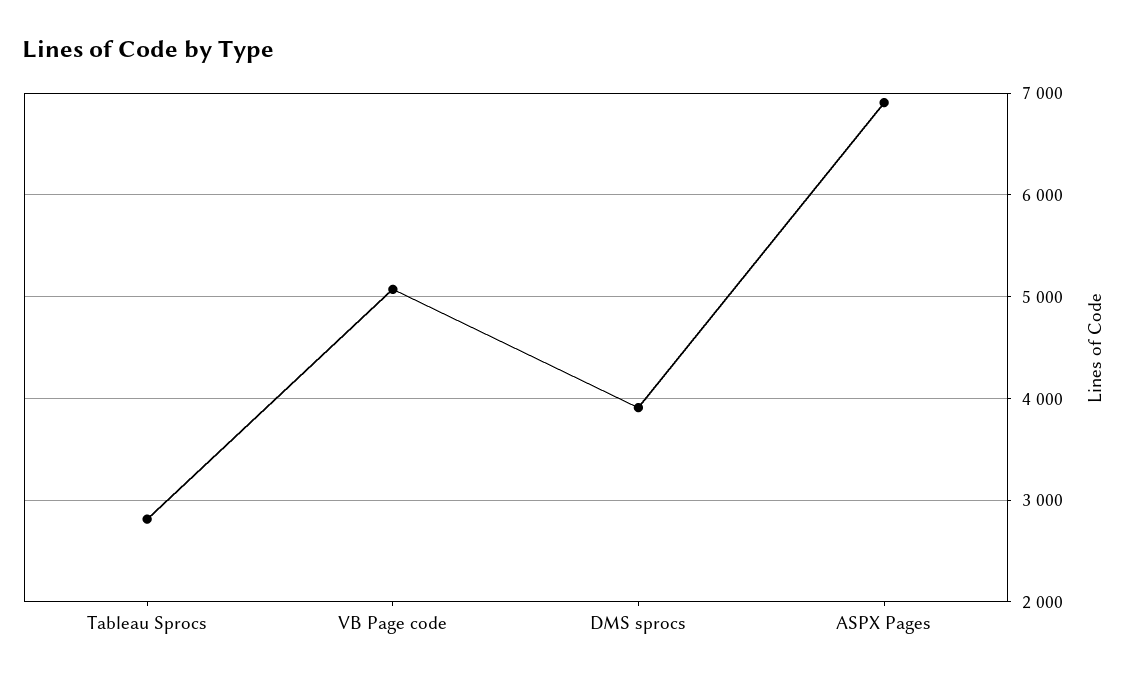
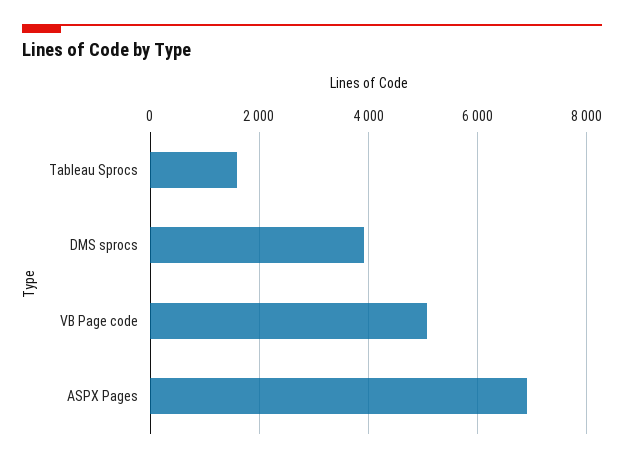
Tableau Sprocs: 2800 -> 1600

